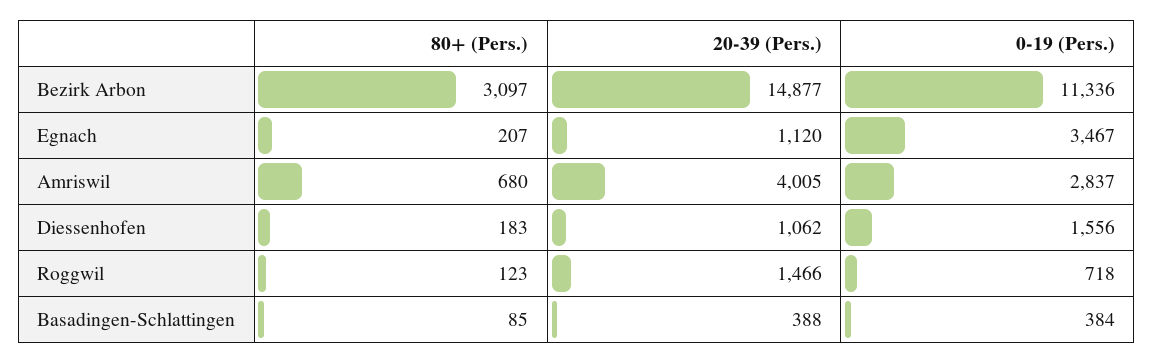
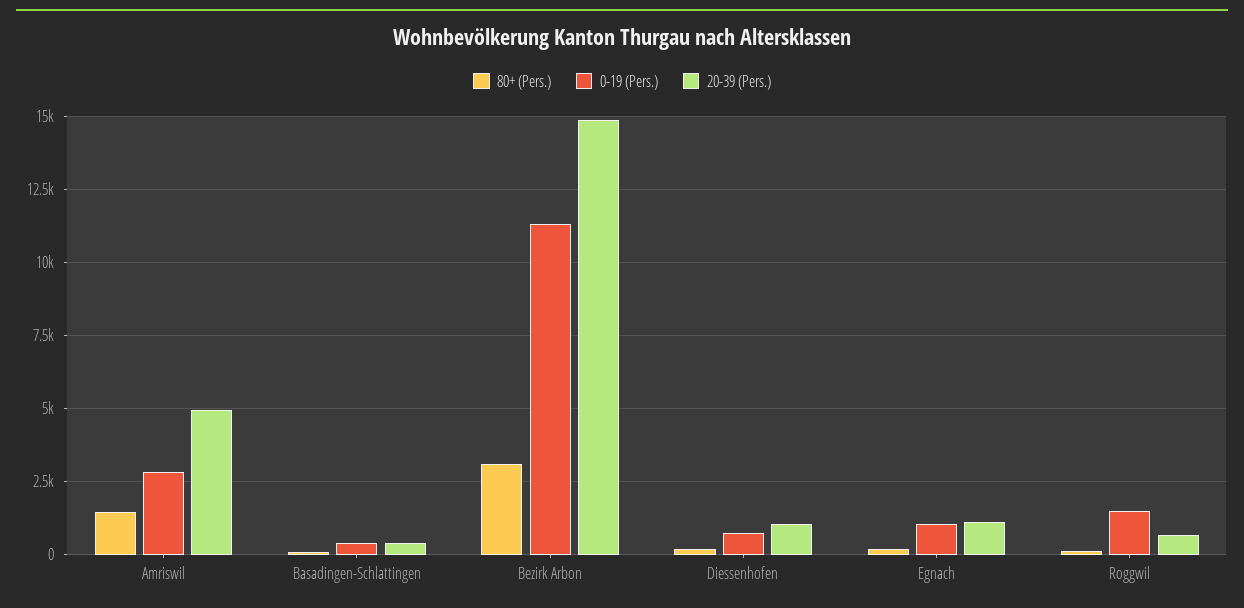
0-19 (Pers.), Egnach: 3467 -> 1000
80+ (Pers.), Amriswil: 680 -> 1500
20-39 (Pers.), Amriswil: 4005 -> 5000
0-19 (Pers.), Diessenhofen: 1556 -> 750
20-39 (Pers.), Roggwil: 1466 -> 750
0-19 (Pers.), Roggwil: 718 -> 1500

